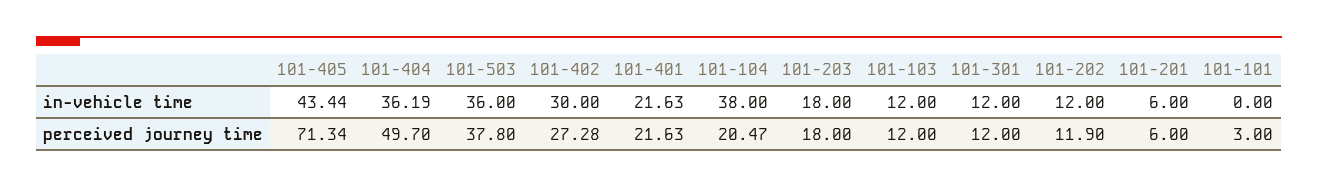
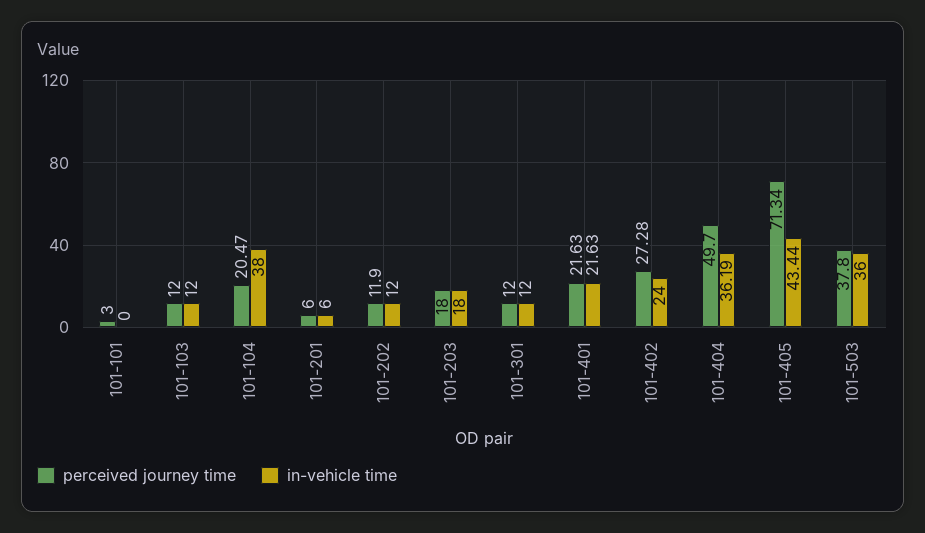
in-vehicle time, 101-402: 30 -> 24

